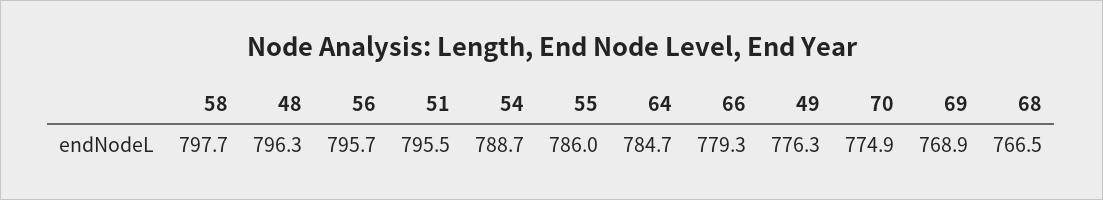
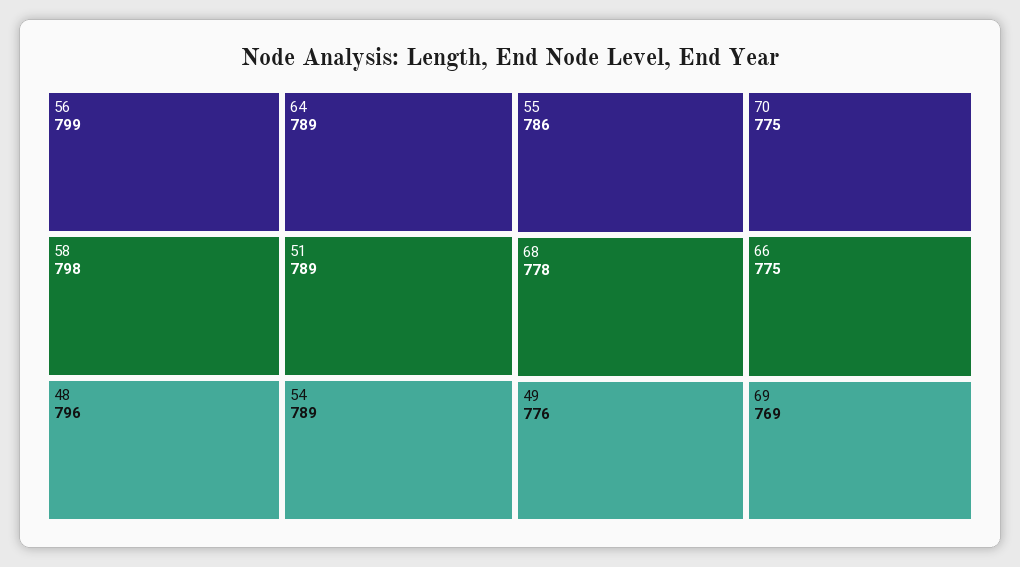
56: 795.7 -> 799
51: 795.5 -> 789
64: 784.7 -> 789
66: 779.3 -> 775
68: 766.5 -> 778

